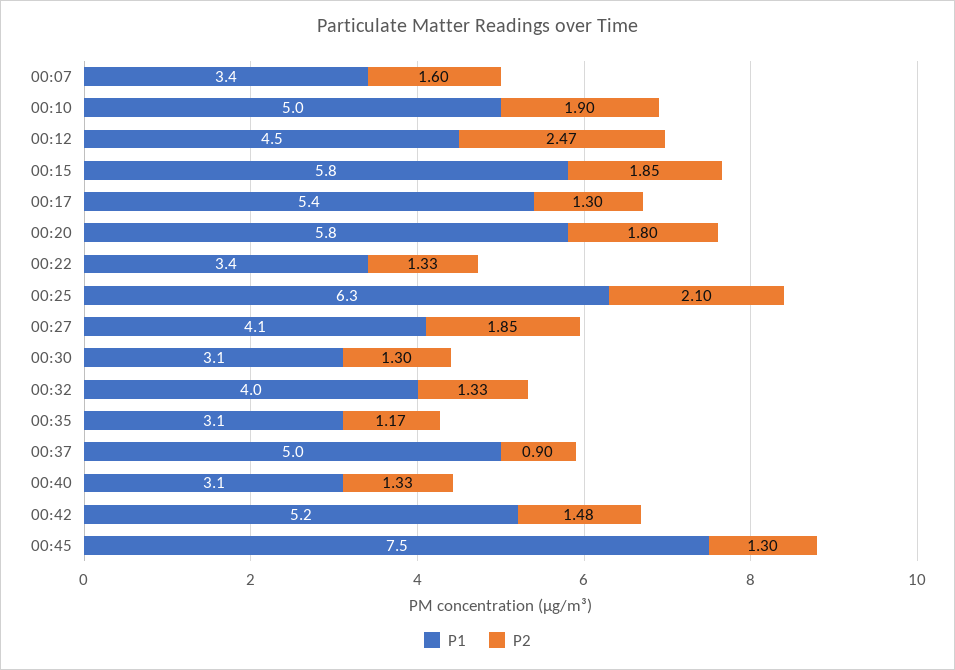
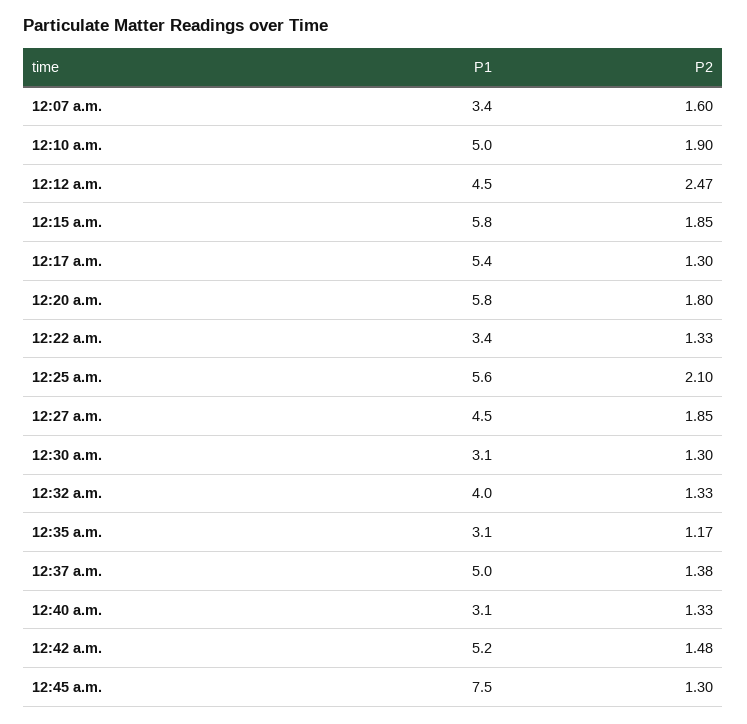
P1, 00:25: 6.3 -> 5.6
P1, 00:27: 4.1 -> 4.5
P2, 00:37: 0.9 -> 1.38

